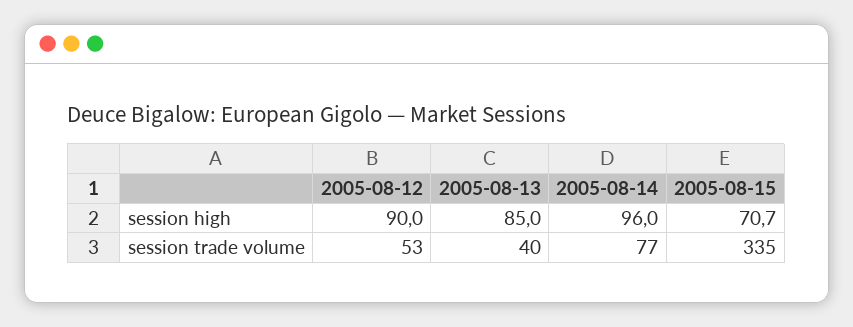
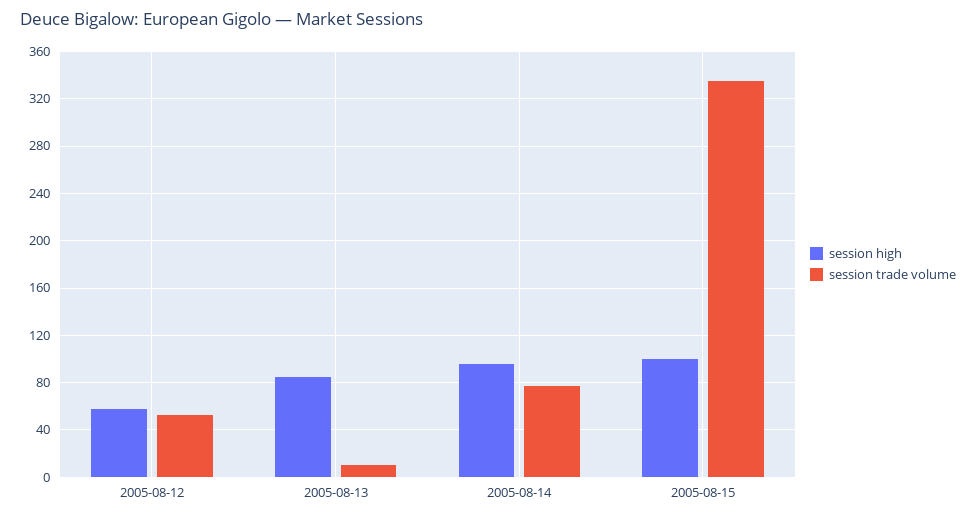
session high, 2005-08-12: 90 -> 60
session high, 2005-08-15: 70.7 -> 100
session trade volume, 2005-08-13: 40 -> 10

